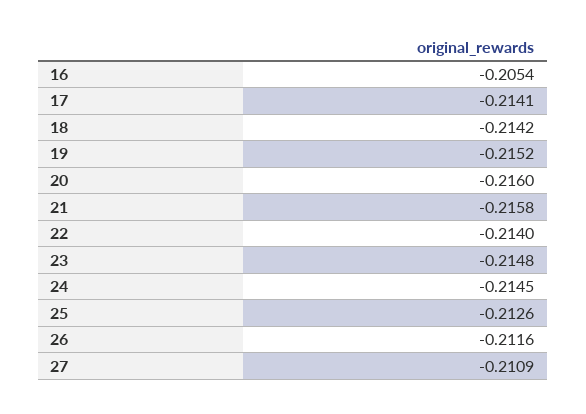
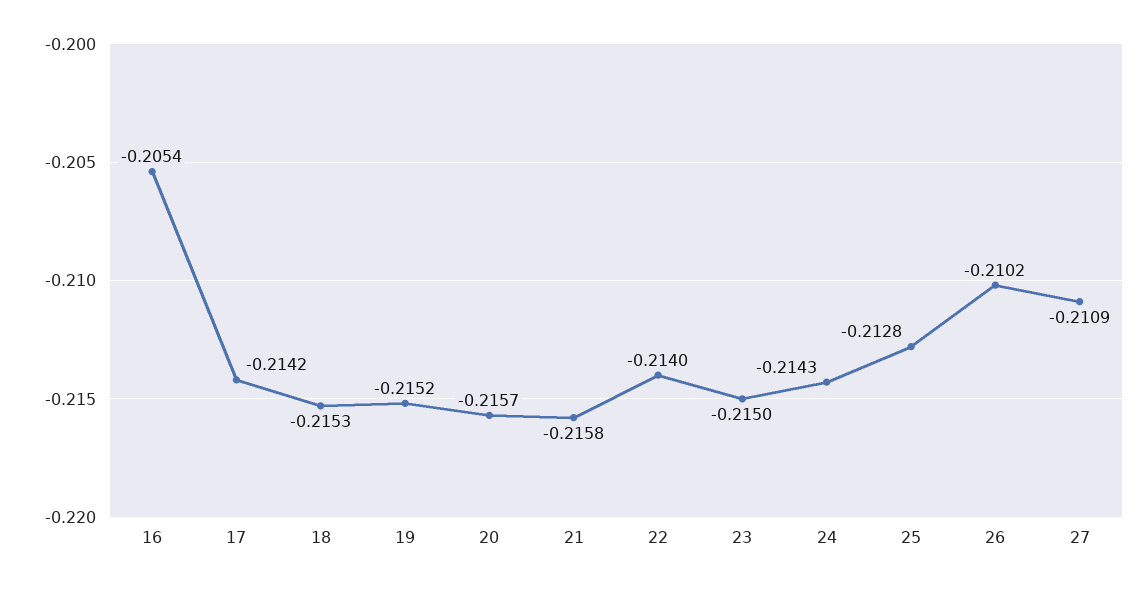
17: -0.2141 -> -0.2142
18: -0.2142 -> -0.2153
20: -0.216 -> -0.2157
23: -0.2148 -> -0.215
24: -0.2145 -> -0.2143
25: -0.2126 -> -0.2128
26: -0.2116 -> -0.2102

